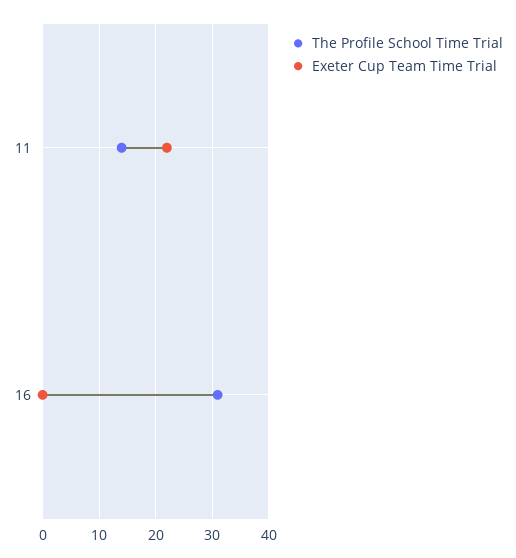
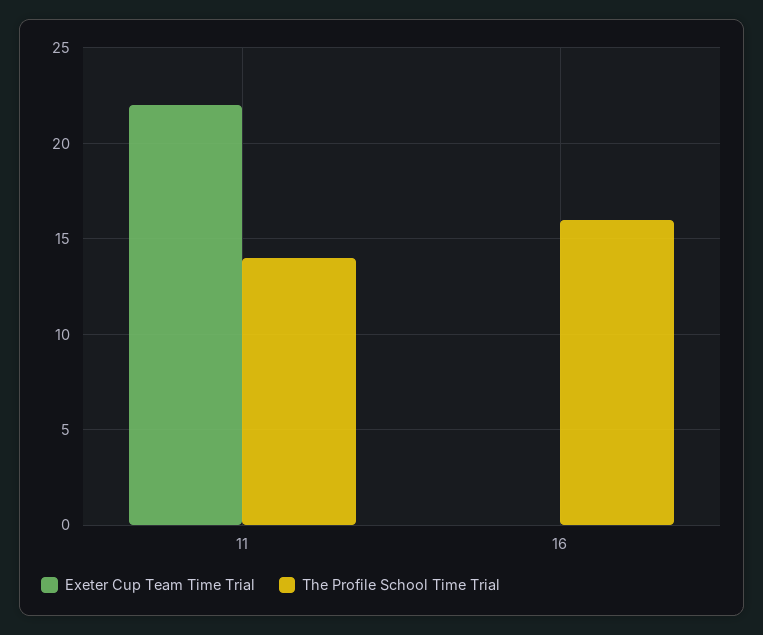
The Profile School Time Trial, 16: 30 -> 16

